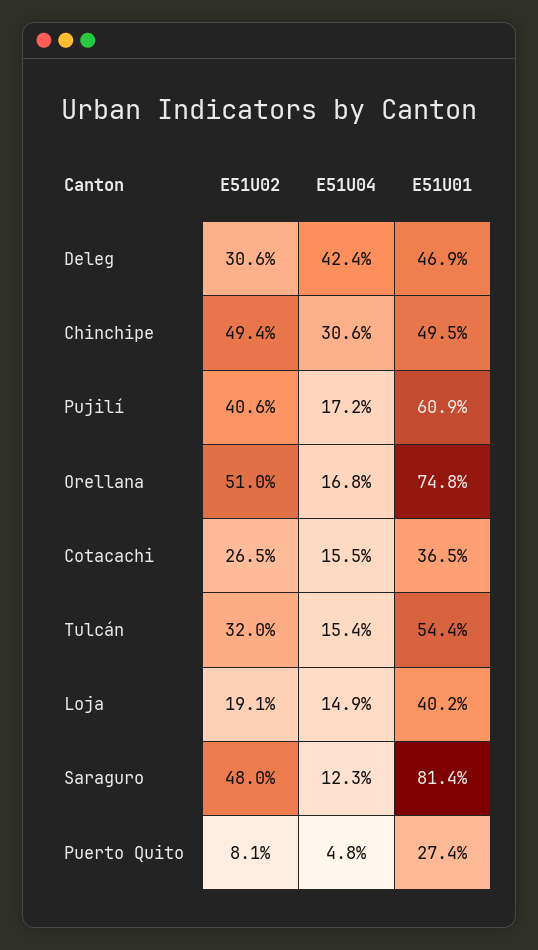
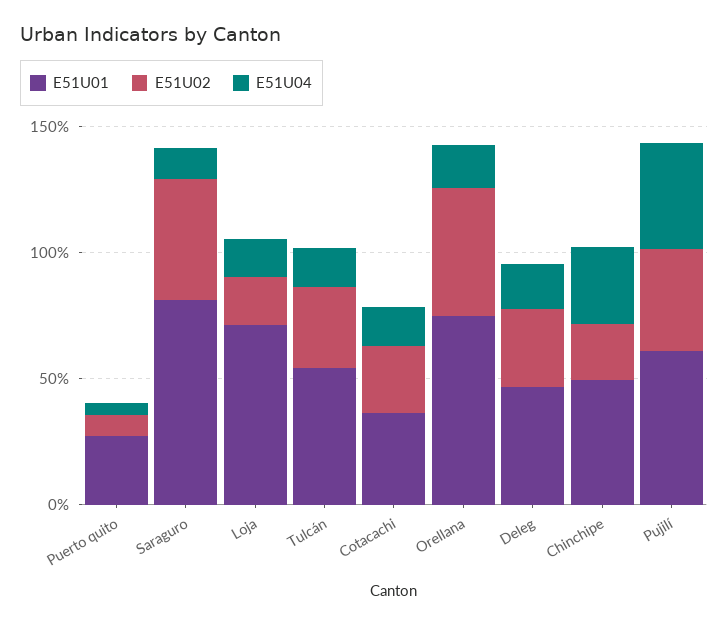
E51U04, Deleg: 42.4 -> 20
E51U02, Chinchipe: 49.4 -> 20
E51U04, Pujilí: 17.2 -> 40
E51U01, Loja: 40.2 -> 70

